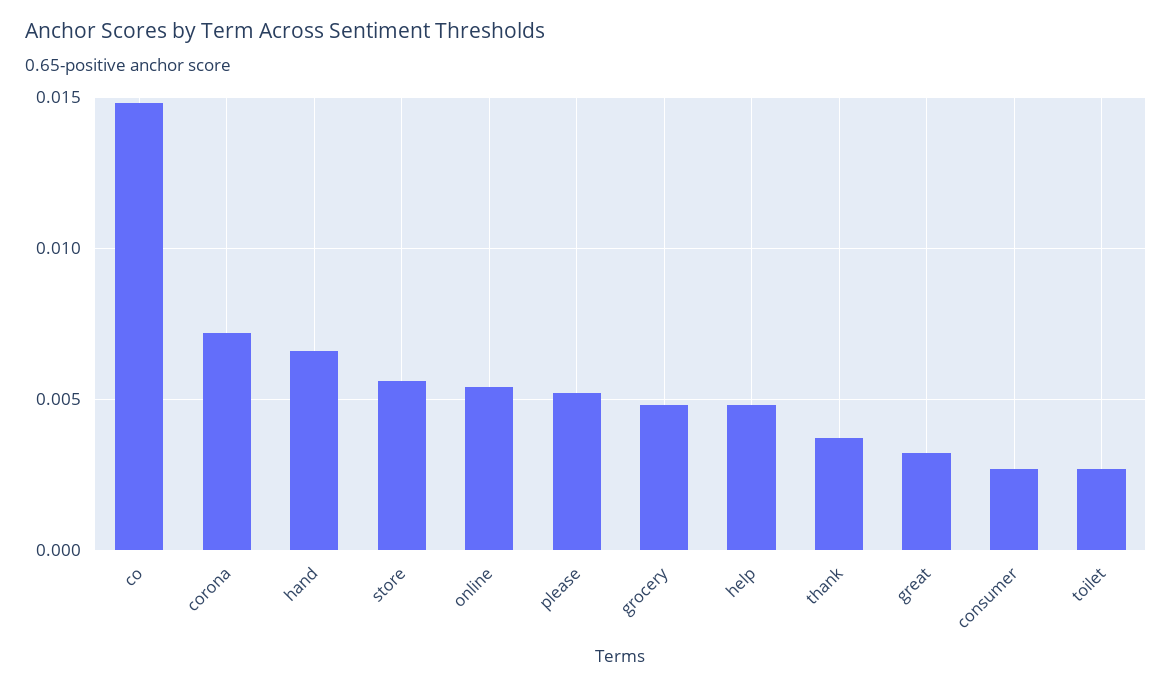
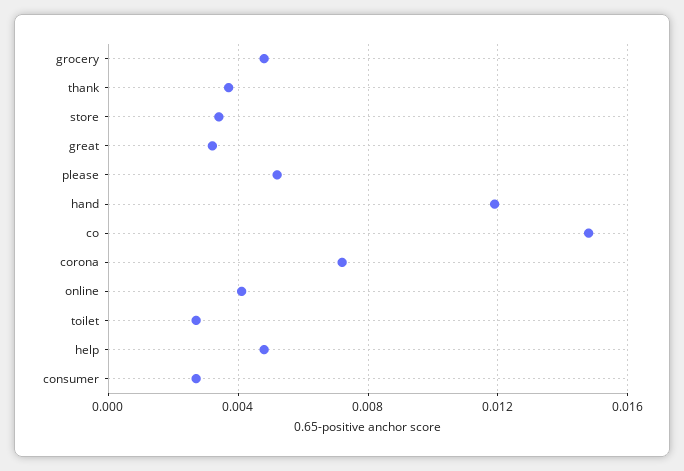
hand: 0.0065 -> 0.012
store: 0.0055 -> 0.0035
online: 0.0055 -> 0.004

